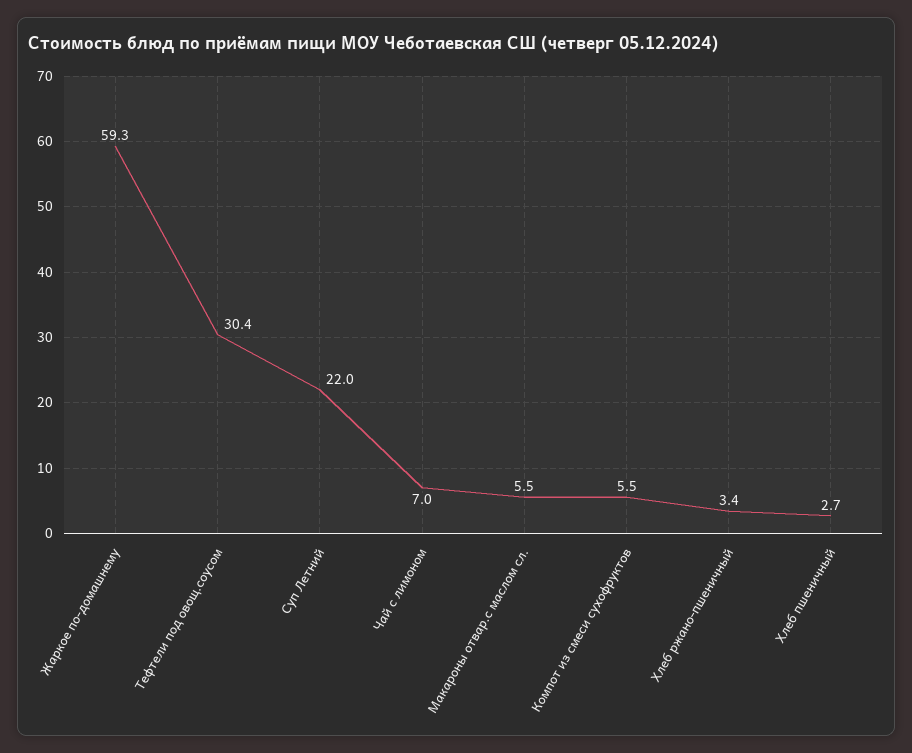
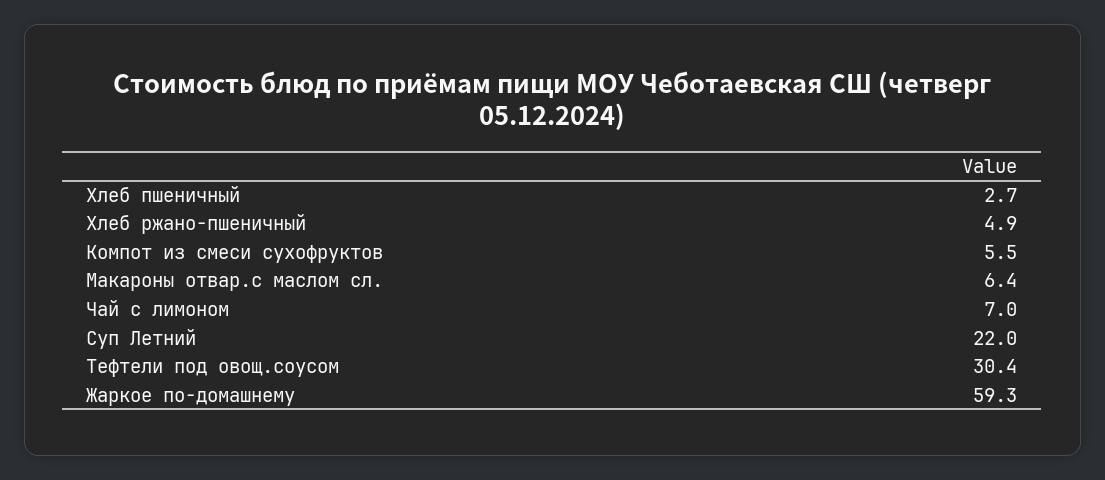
Макароны отвар.с маслом сл.: 5.5 -> 6.4
Хлеб ржано-пшеничный: 3.4 -> 4.9

